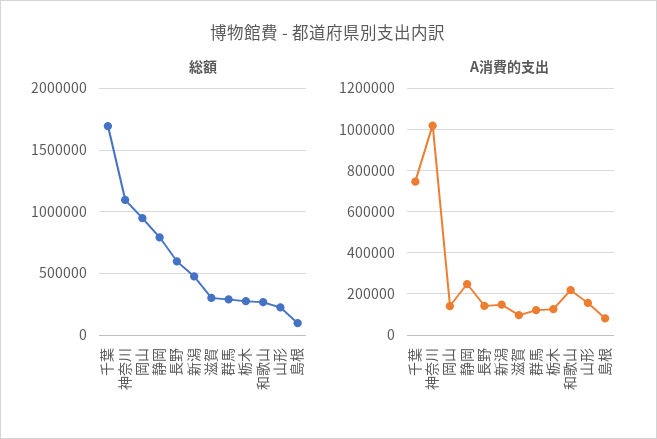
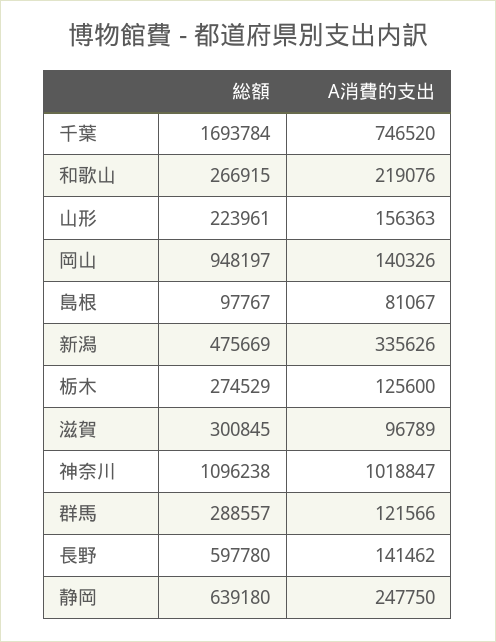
総額, 静岡: 800000 -> 639180
A消費的支出, 新潟: 150000 -> 335626

